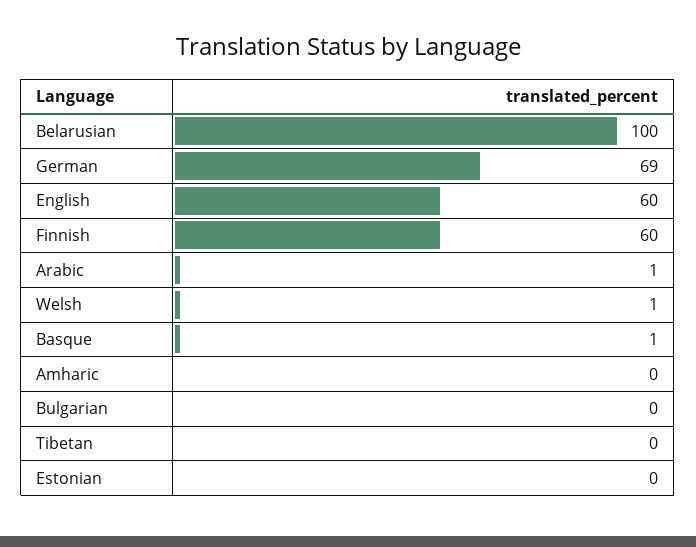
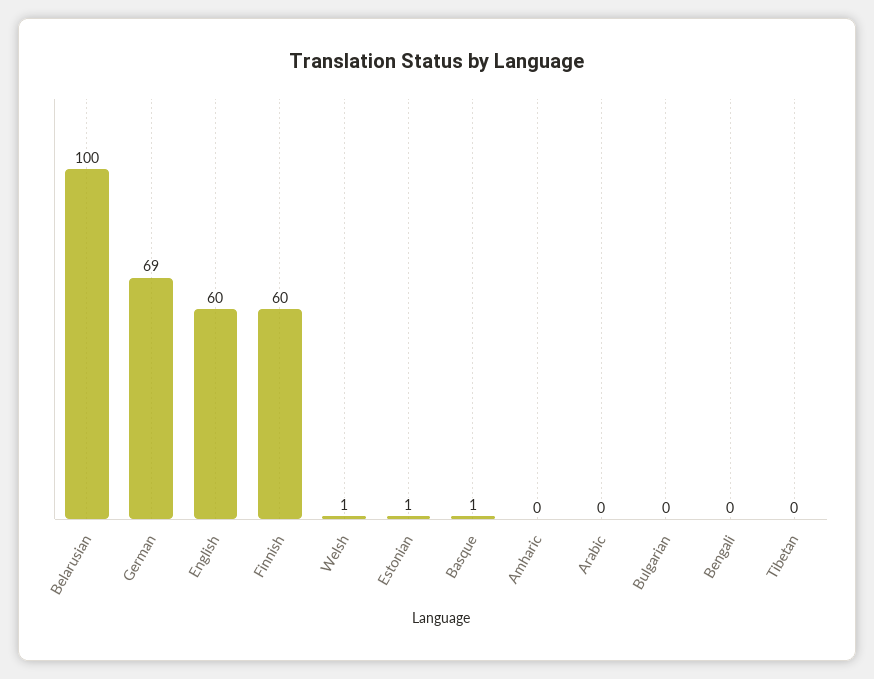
Arabic: 1 -> 0
Estonian: 0 -> 1
Bengali: none -> 0

